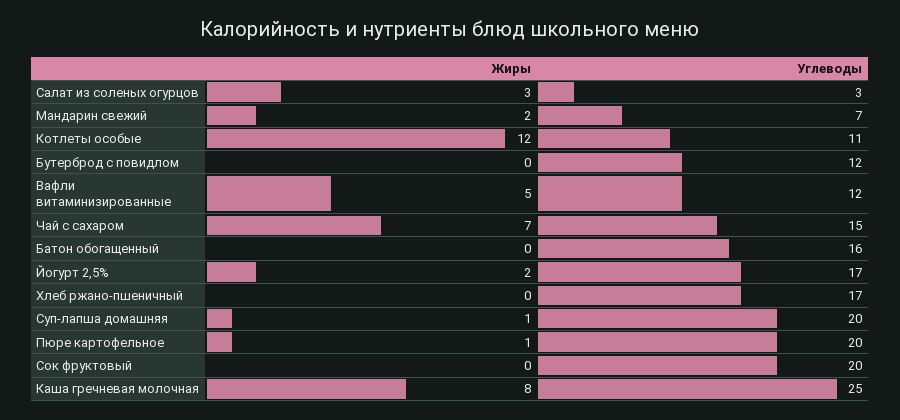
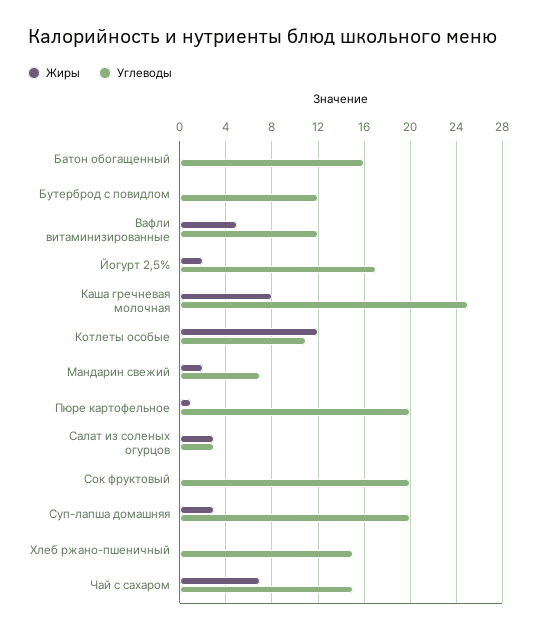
Углеводы, Хлеб ржано-пшеничный: 17 -> 15
Жиры, Суп-лапша домашняя: 1 -> 3

